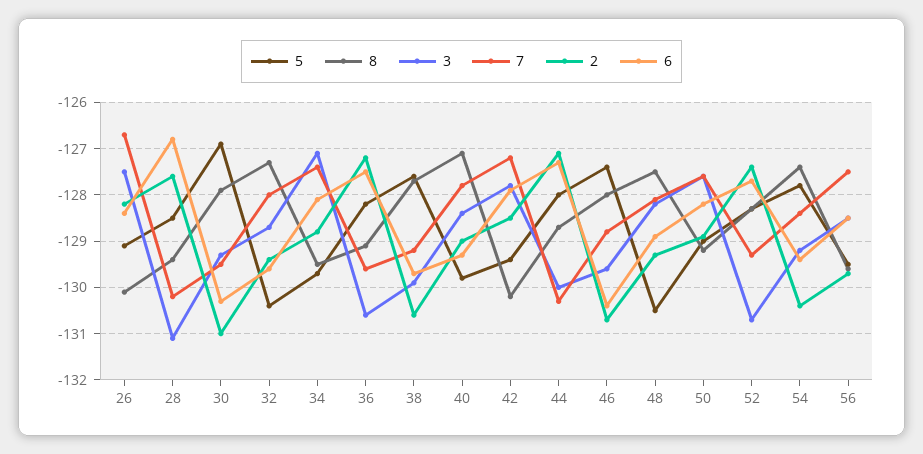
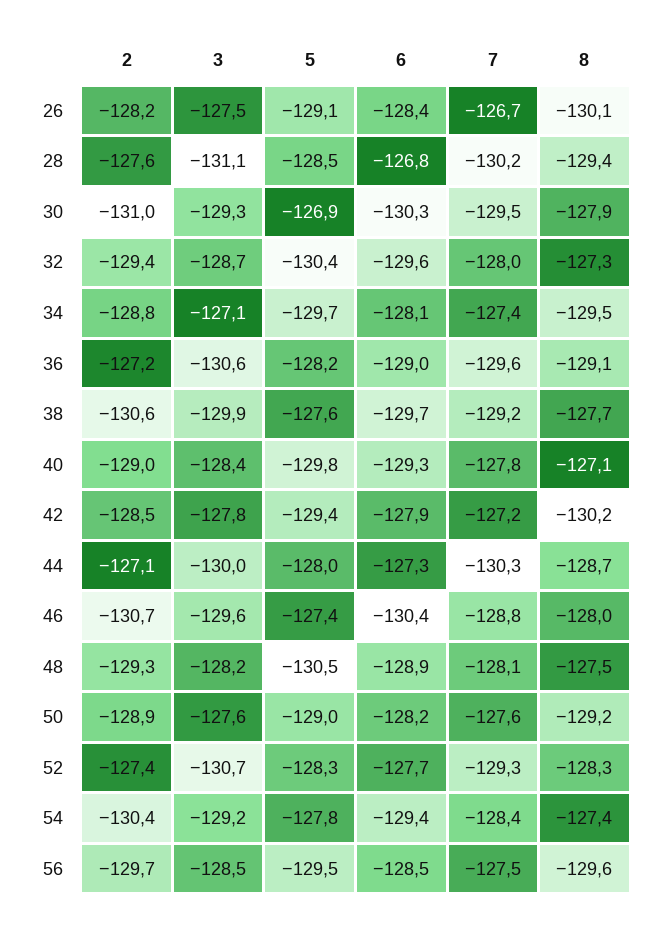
6, 36: -127.5 -> -129

